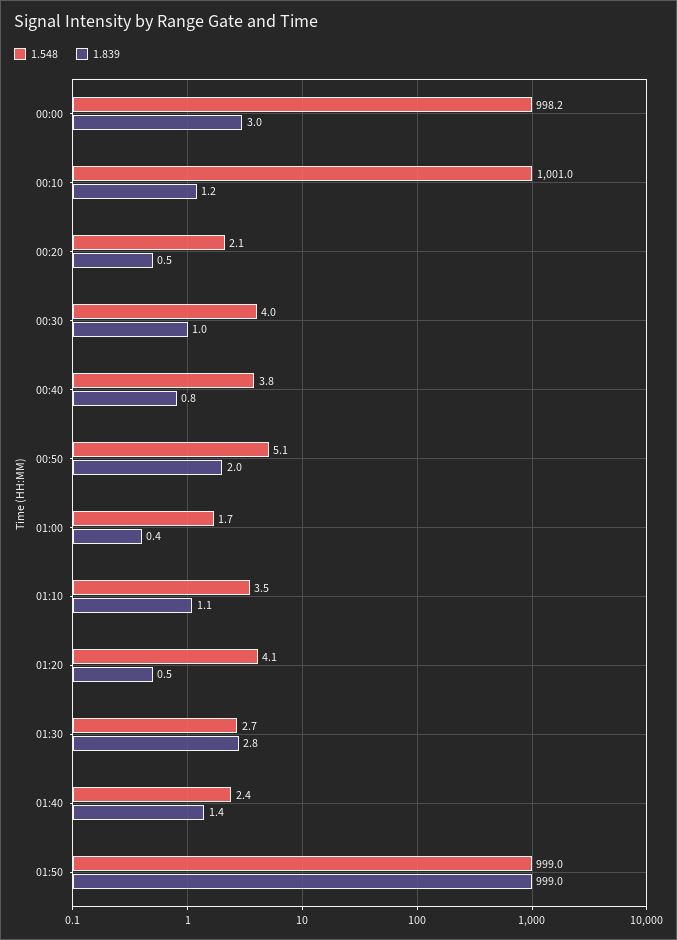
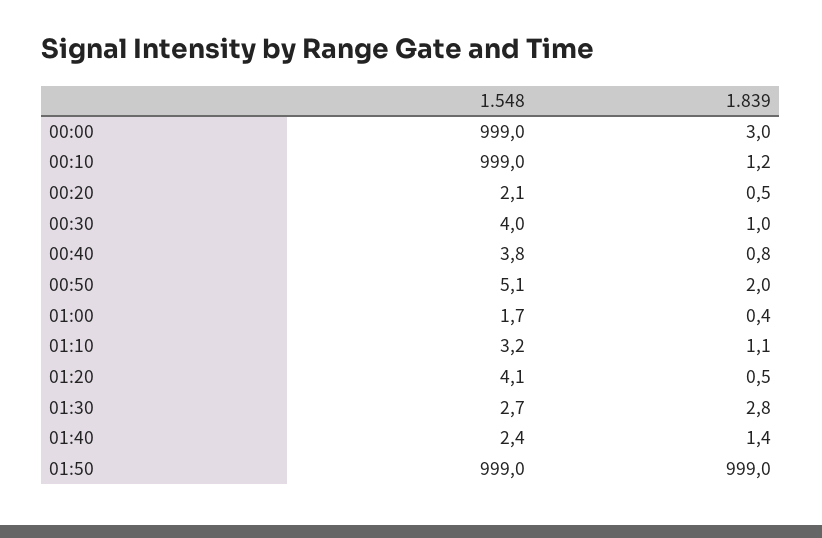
1.548, 00:00: 998.2 -> 999
1.548, 00:10: 1001 -> 999
1.548, 01:10: 3.5 -> 3.2

